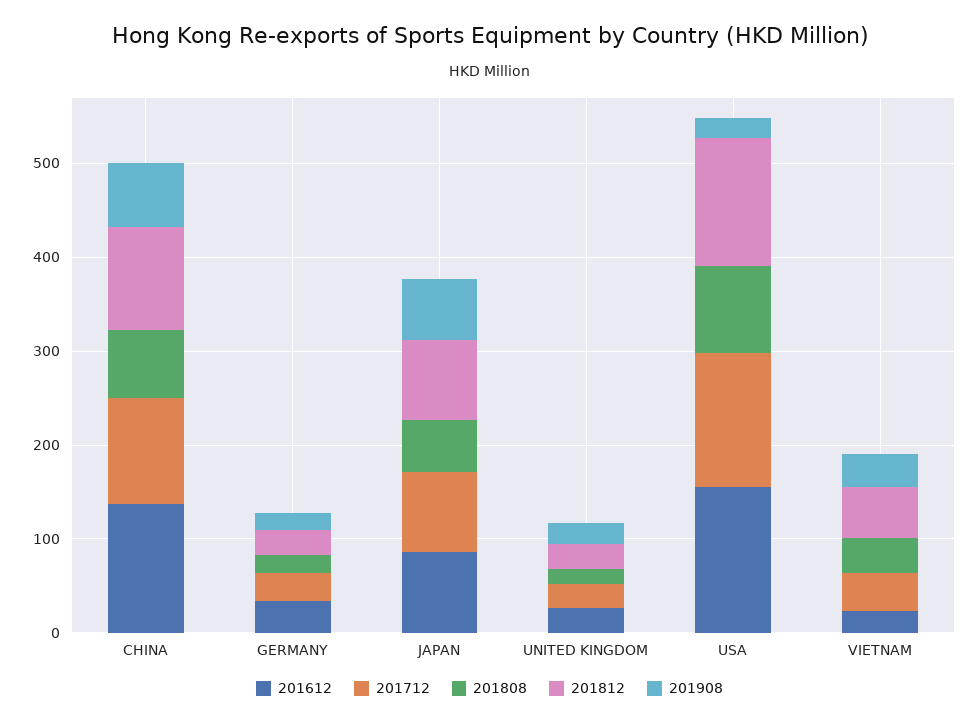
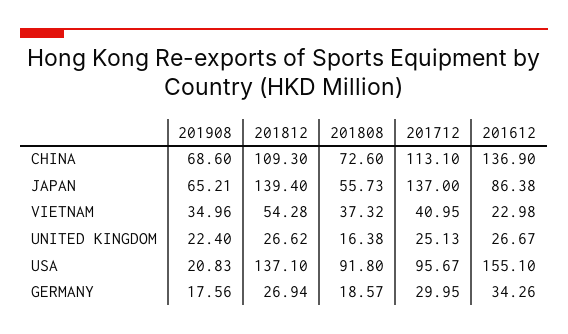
201712, JAPAN: 80 -> 137
201812, JAPAN: 80 -> 139.4
201712, USA: 140 -> 95.67

